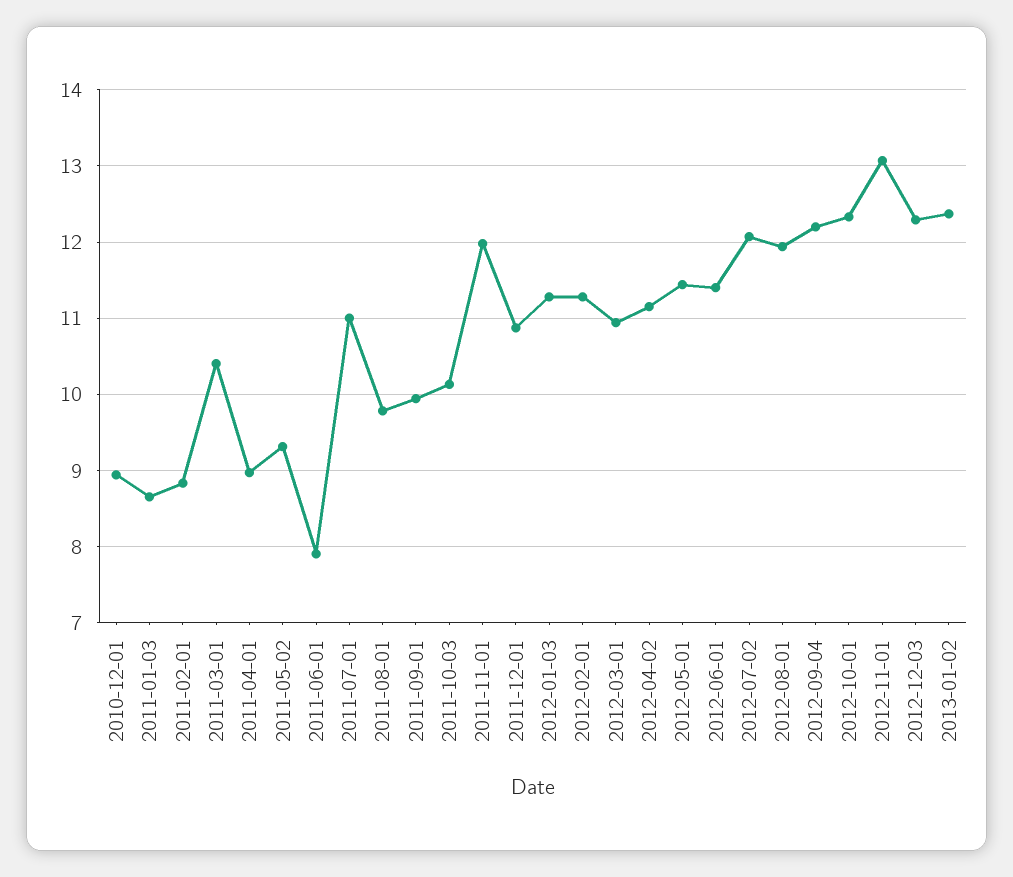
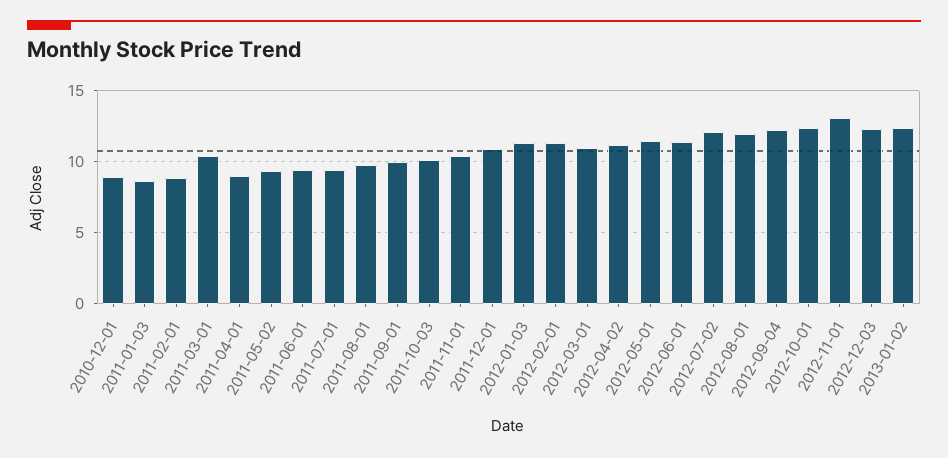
2011-06-01: 7.9 -> 9.5
2011-07-01: 11 -> 9.5
2011-11-01: 12 -> 10.5

